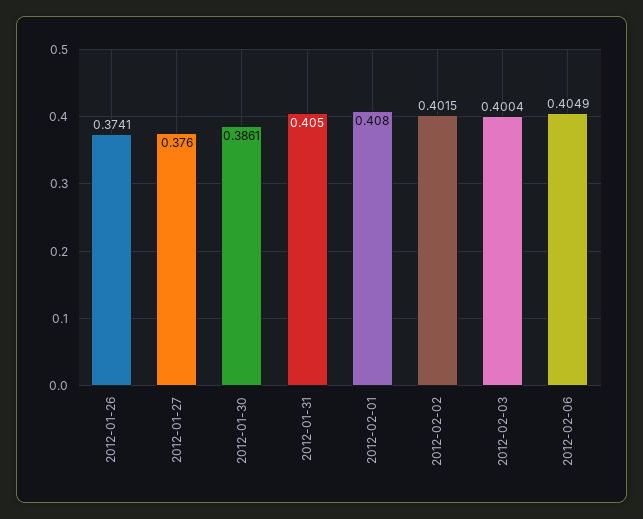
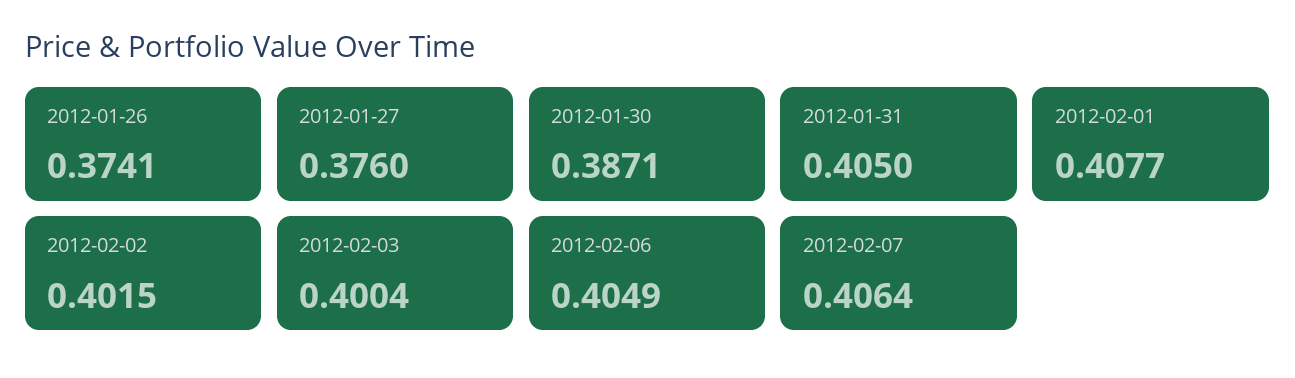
2012-01-30: 0.3861 -> 0.3871
2012-02-01: 0.408 -> 0.4077
2012-02-07: none -> 0.4064

